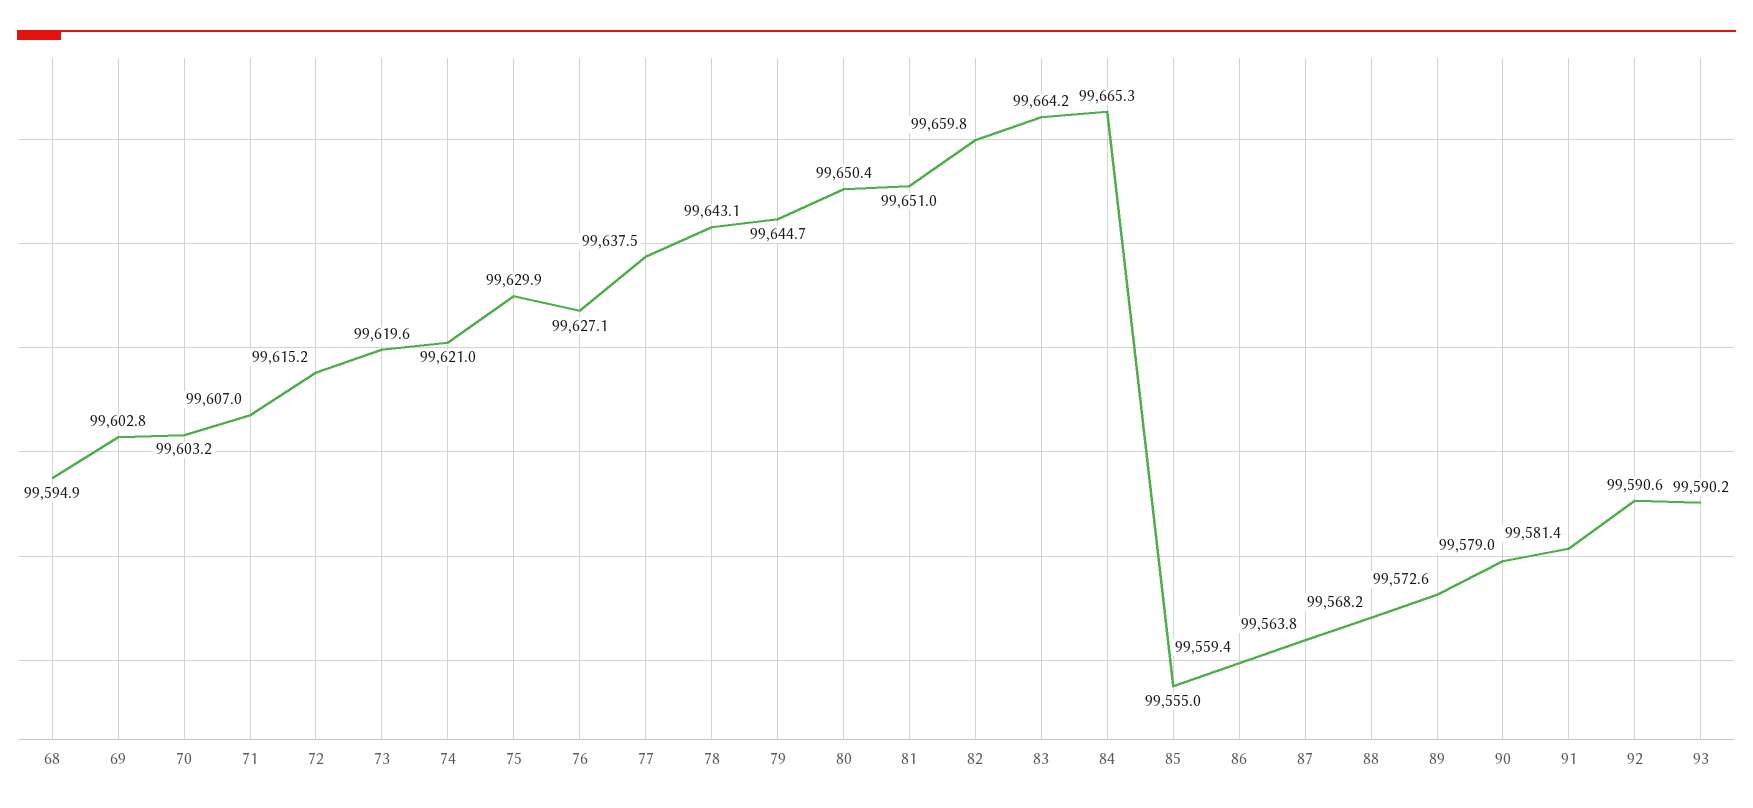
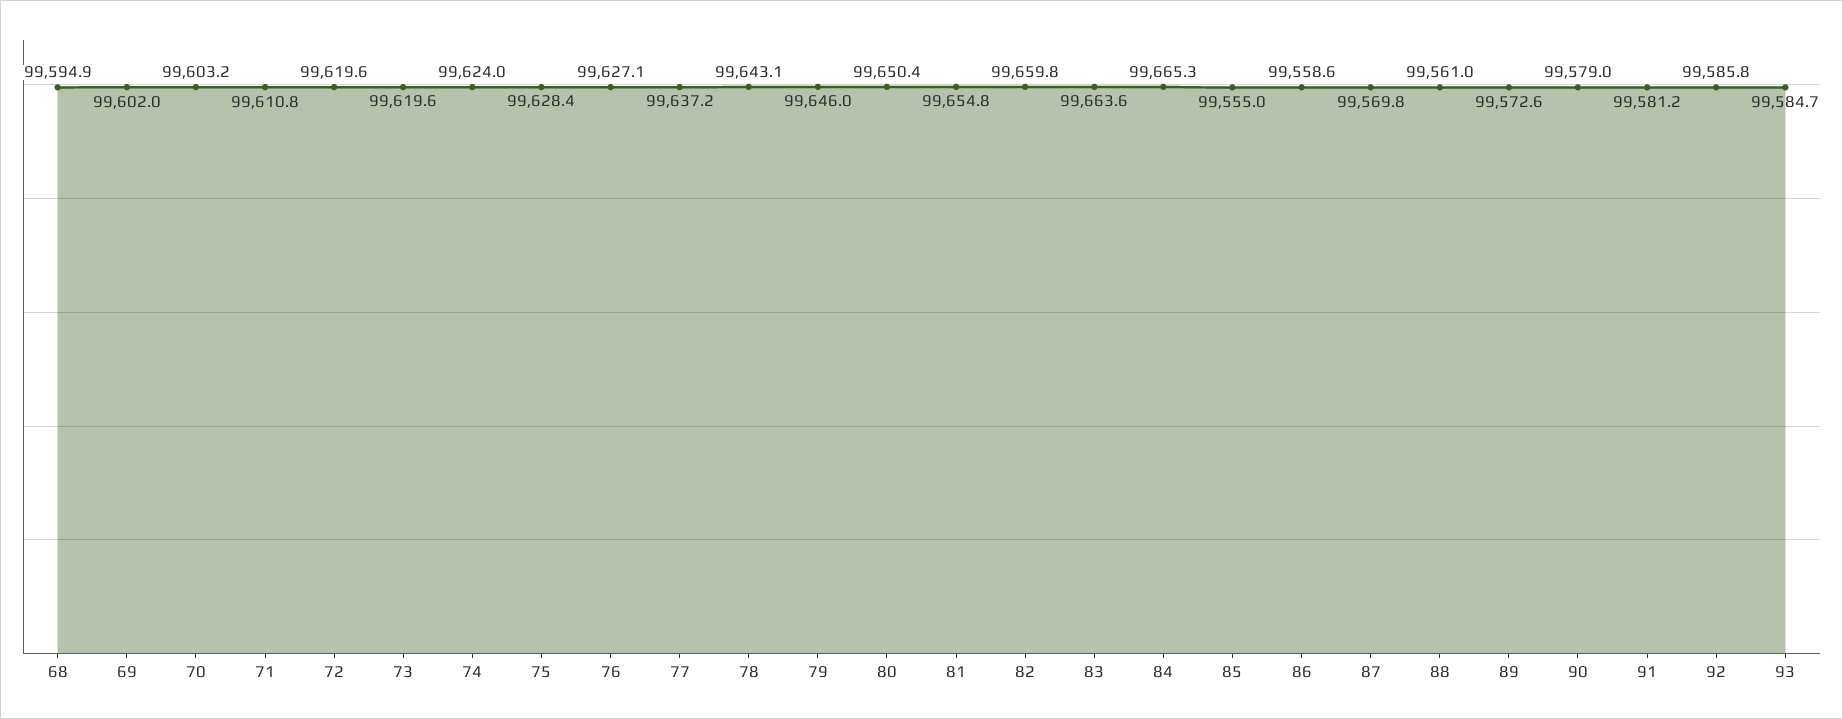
69: 99602.8 -> 99602
71: 99607 -> 99610.8
72: 99615.2 -> 99619.6
74: 99621 -> 99624
75: 99629.9 -> 99628.4
77: 99637.5 -> 99637.2
79: 99644.7 -> 99646
81: 99651 -> 99654.8
83: 99664.2 -> 99663.6
86: 99559.4 -> 99558.6
87: 99563.8 -> 99569.8
88: 99568.2 -> 99561
91: 99581.4 -> 99581.2
92: 99590.6 -> 99585.8
93: 99590.2 -> 99584.7

